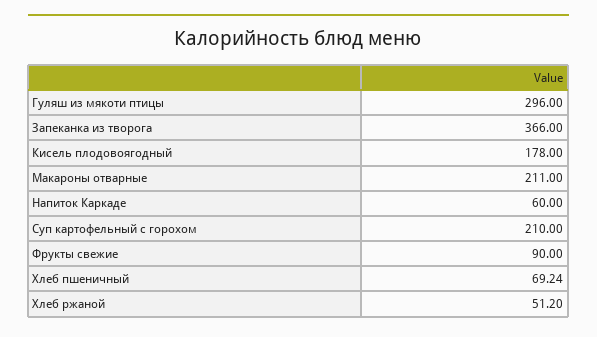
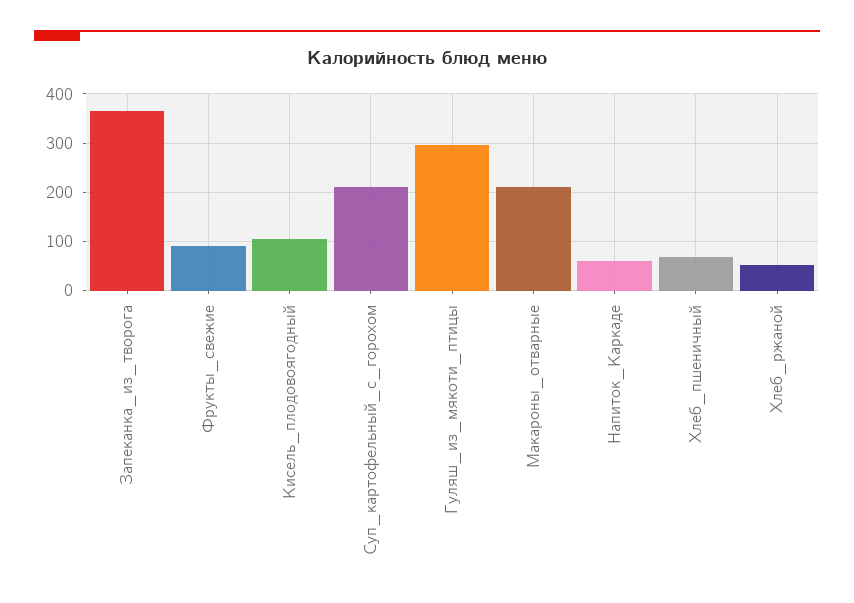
Кисель плодовоягодный: 178 -> 100

